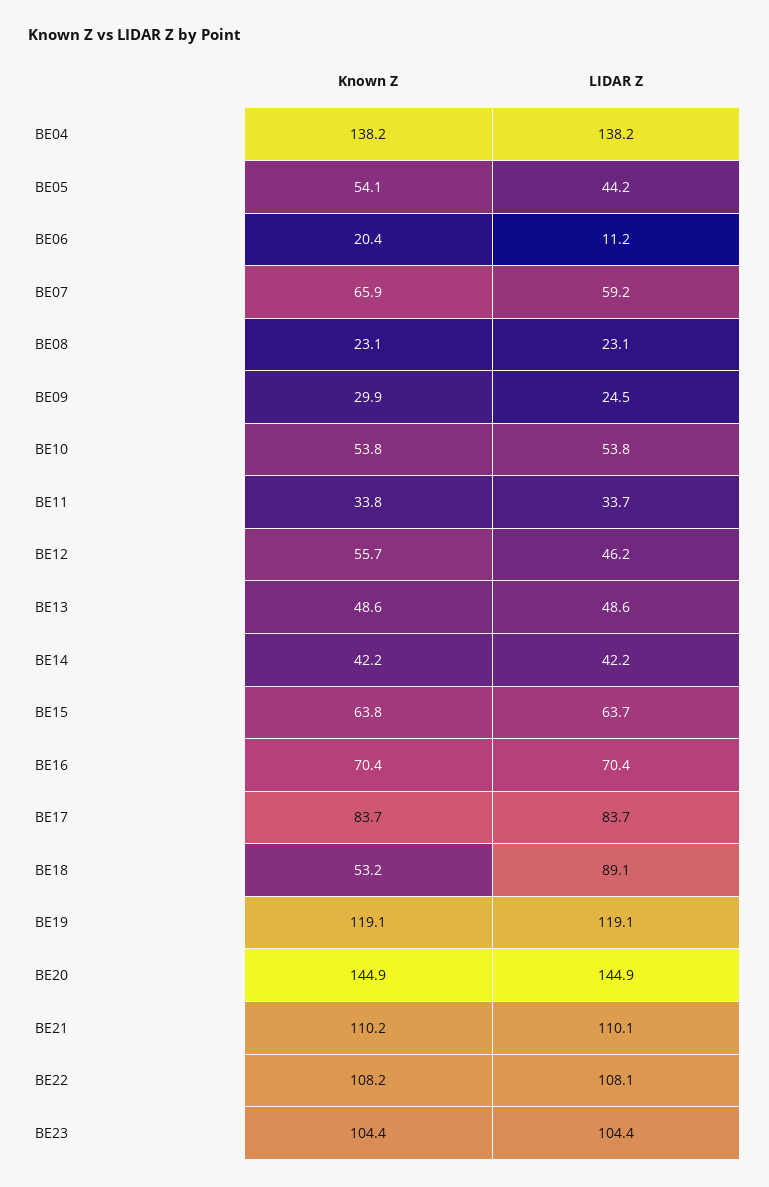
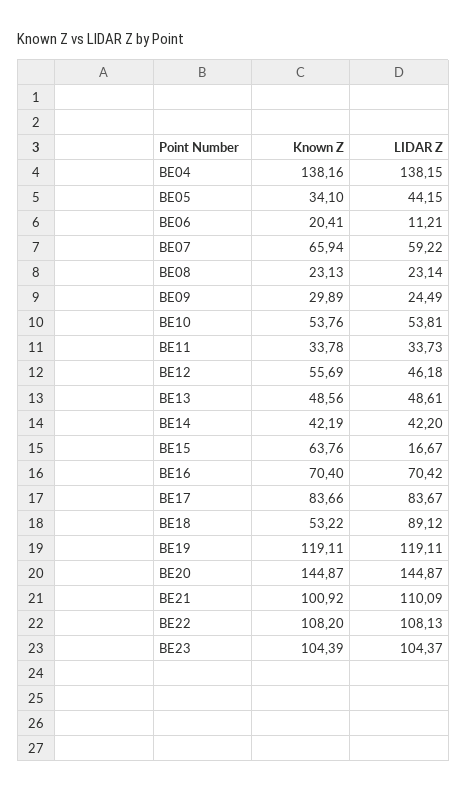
Known Z, BE05: 54.1 -> 34.1
LIDAR Z, BE15: 63.7 -> 16.67
Known Z, BE21: 110.2 -> 100.92

